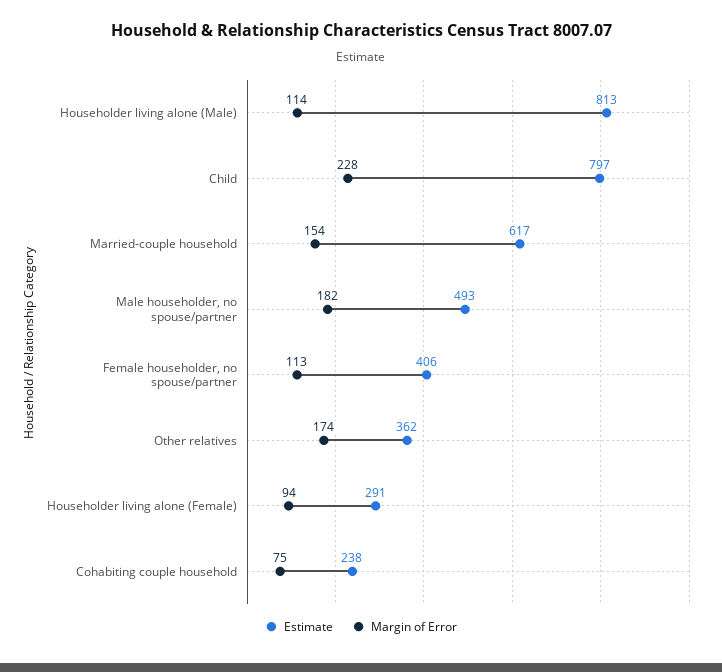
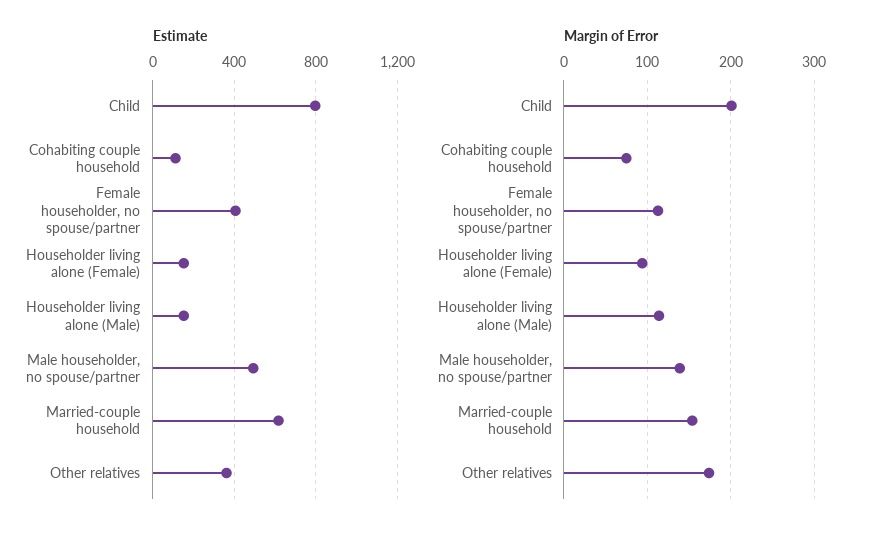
Estimate, Householder living alone (Male): 813 -> 150
Margin of Error, Child: 228 -> 200
Margin of Error, Male householder, no spouse/partner: 182 -> 140
Estimate, Householder living alone (Female): 291 -> 150
Estimate, Cohabiting couple household: 238 -> 100

